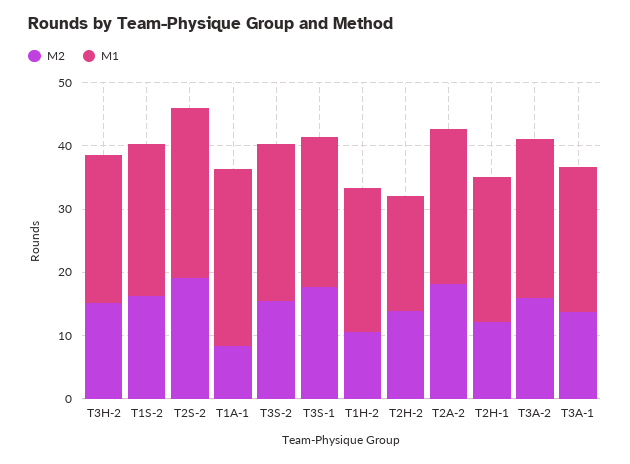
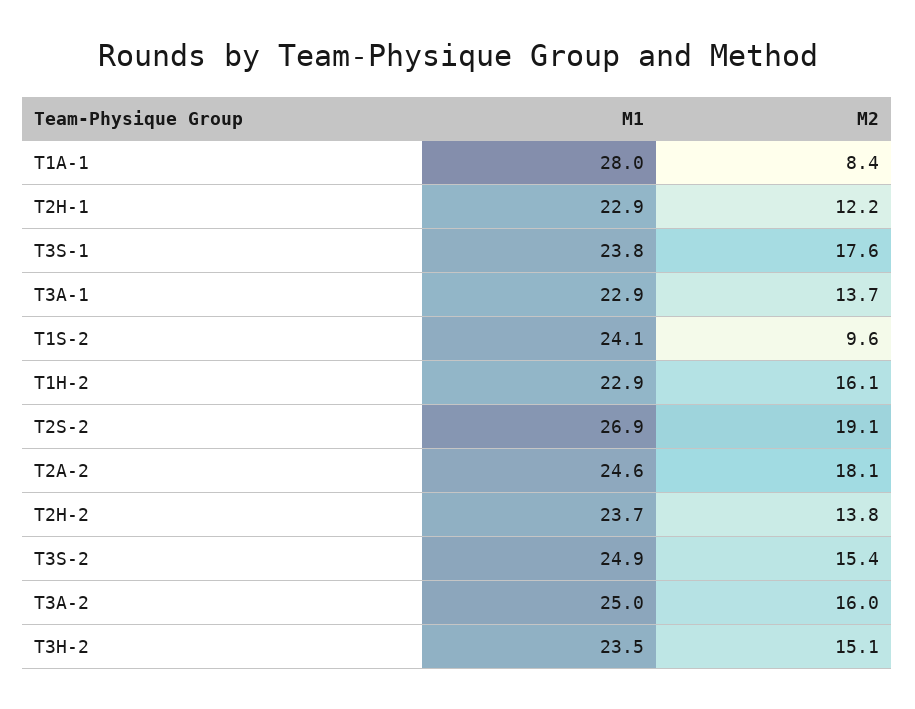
M2, T1S-2: 16 -> 9.6
M2, T1H-2: 10 -> 16.1
M1, T2H-2: 18 -> 23.7

